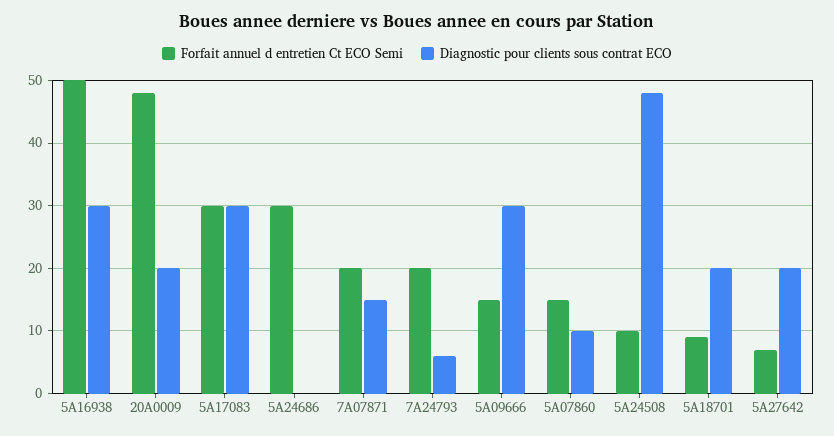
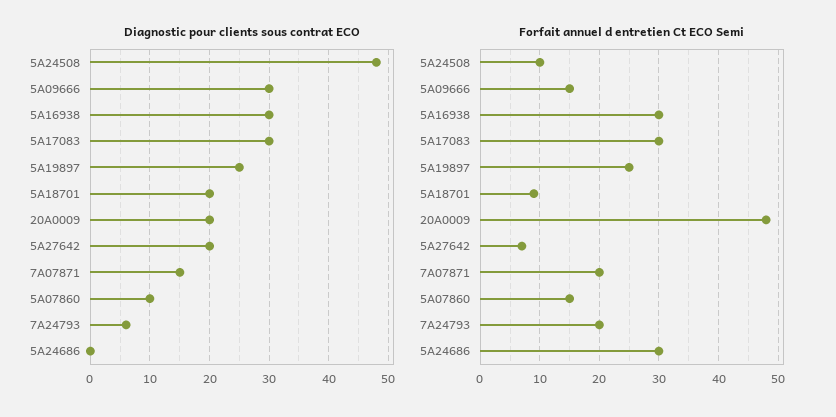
Forfait annuel d entretien Ct ECO Semi, 5A16938: 50 -> 30
Diagnostic pour clients sous contrat ECO, 5A19897: none -> 25
Forfait annuel d entretien Ct ECO Semi, 5A19897: none -> 25

